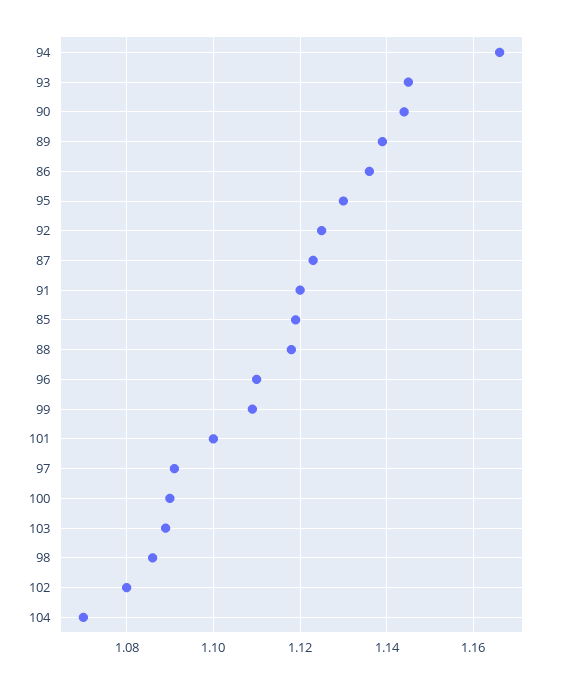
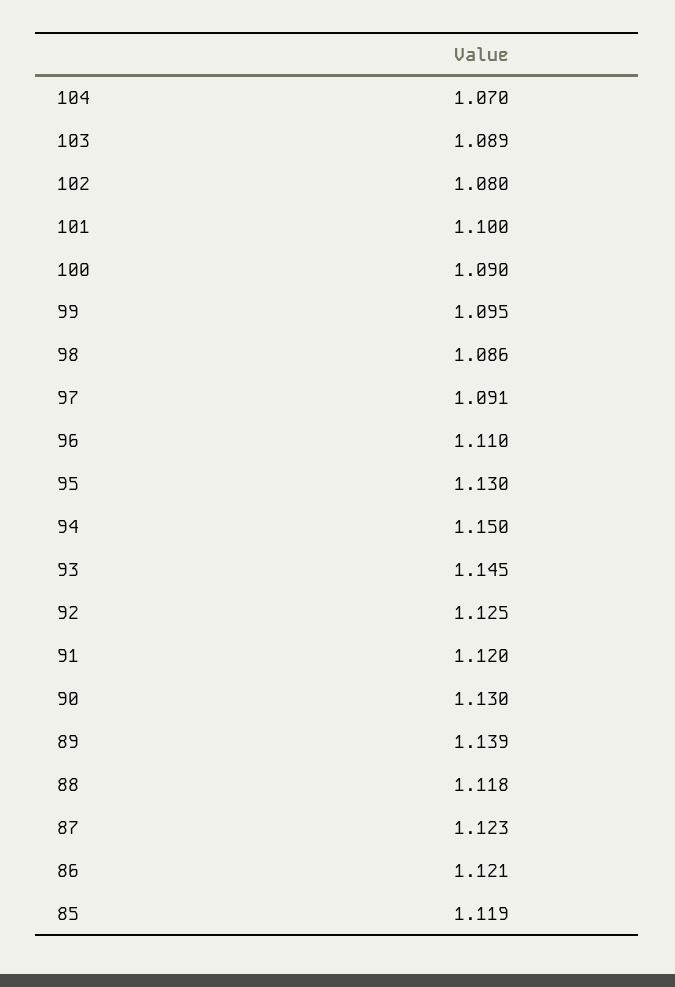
94: 1.165 -> 1.15
90: 1.145 -> 1.13
86: 1.135 -> 1.121
99: 1.11 -> 1.095

